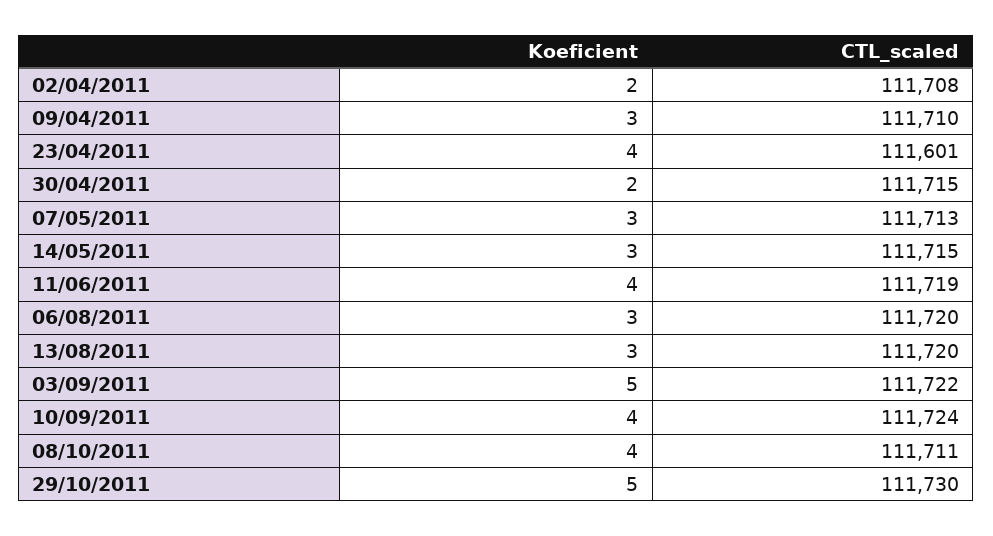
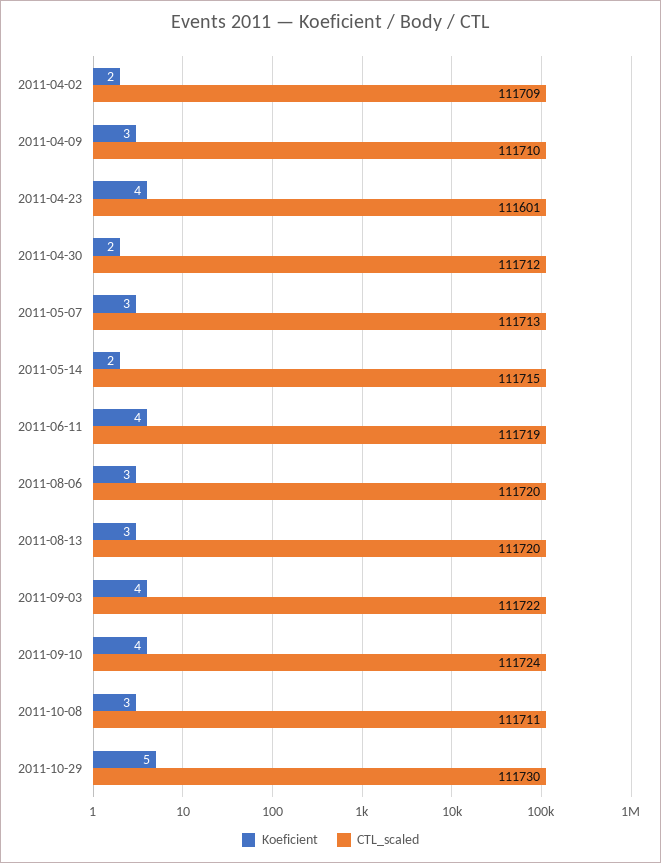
CTL_scaled, 02/04/2011: 111708 -> 111709
CTL_scaled, 30/04/2011: 111715 -> 111712
Koeficient, 14/05/2011: 3 -> 2
Koeficient, 03/09/2011: 5 -> 4
Koeficient, 08/10/2011: 4 -> 3

